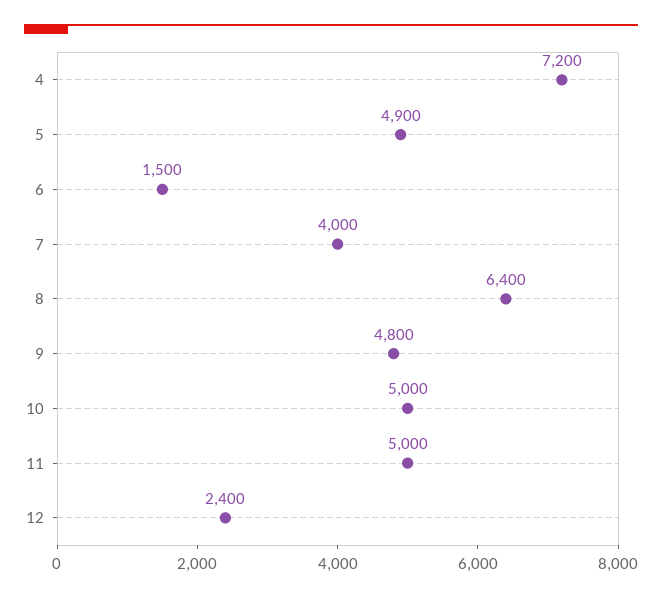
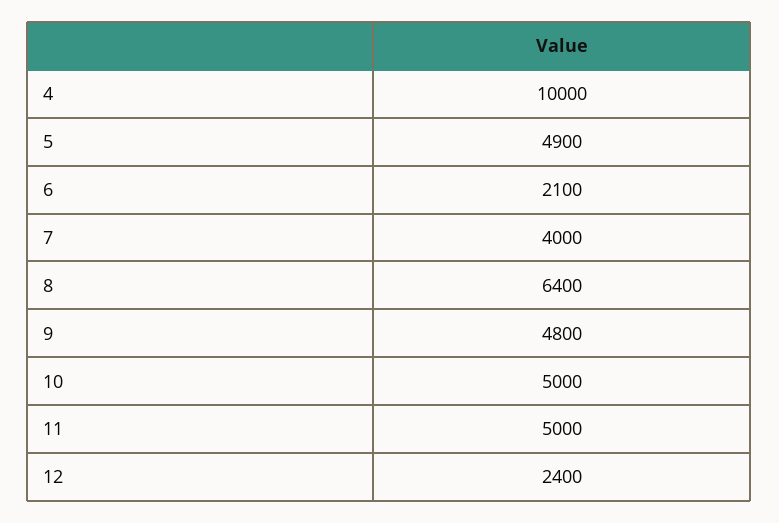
4: 7200 -> 10000
6: 1500 -> 2100

